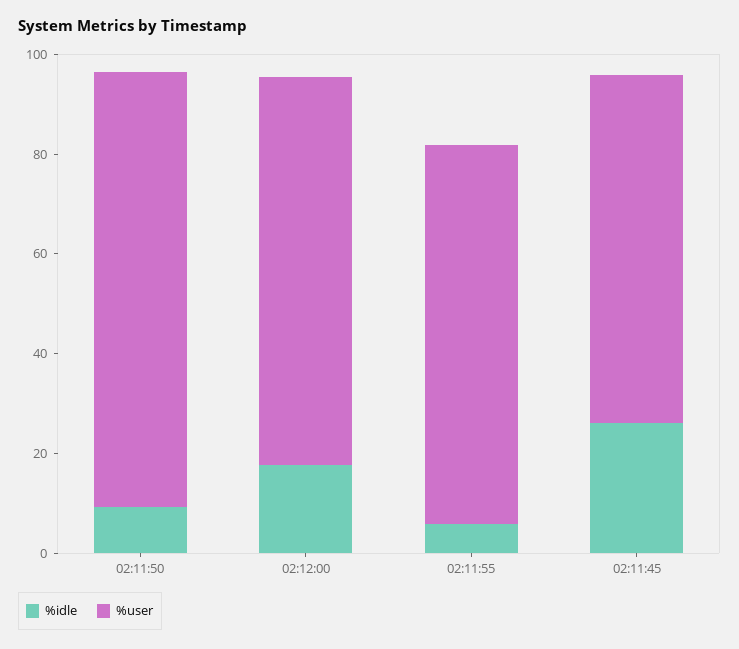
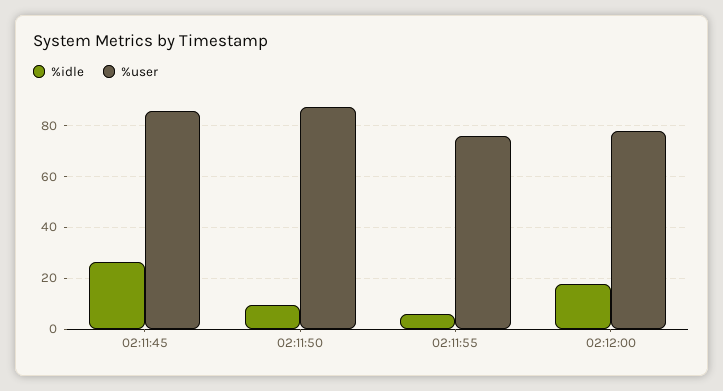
%user, 02:11:45: 70 -> 85

